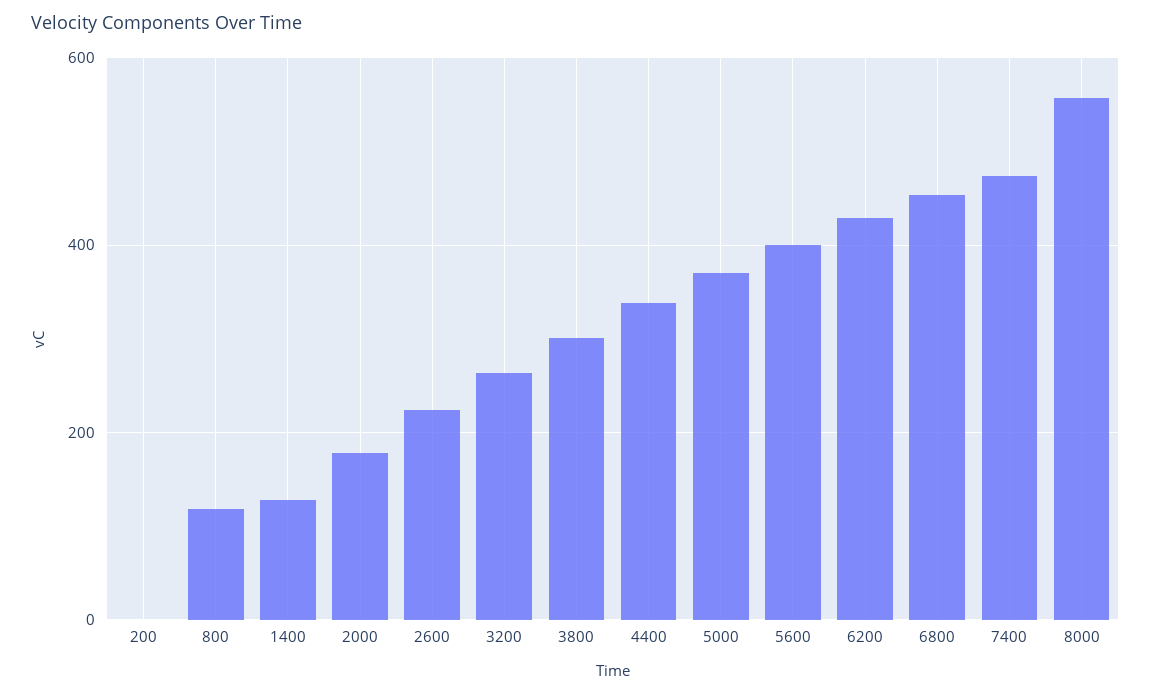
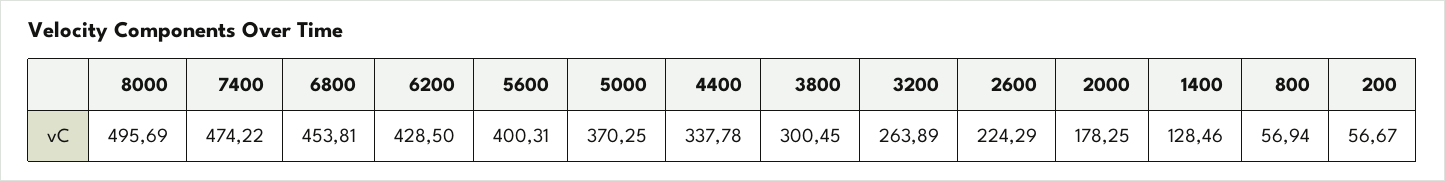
200: 0 -> 56.67
800: 120 -> 56.94
8000: 560 -> 495.69

